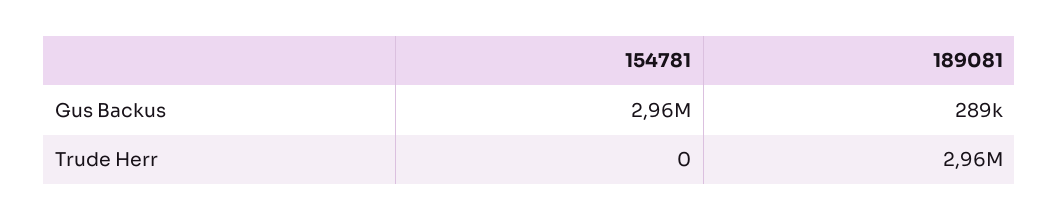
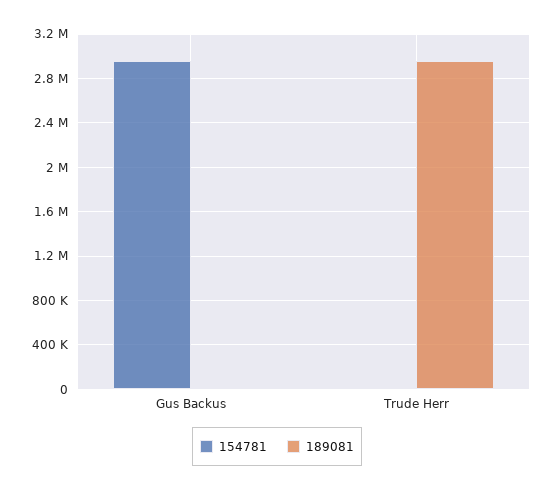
189081, Gus Backus: 289000 -> 0

